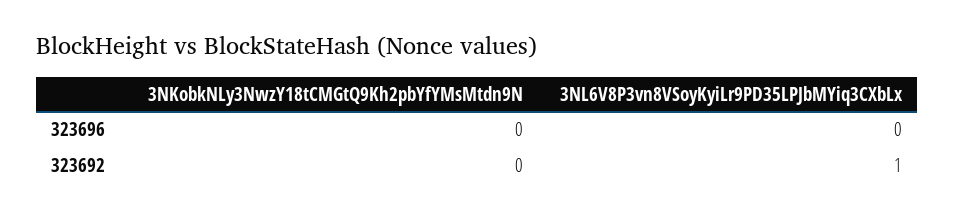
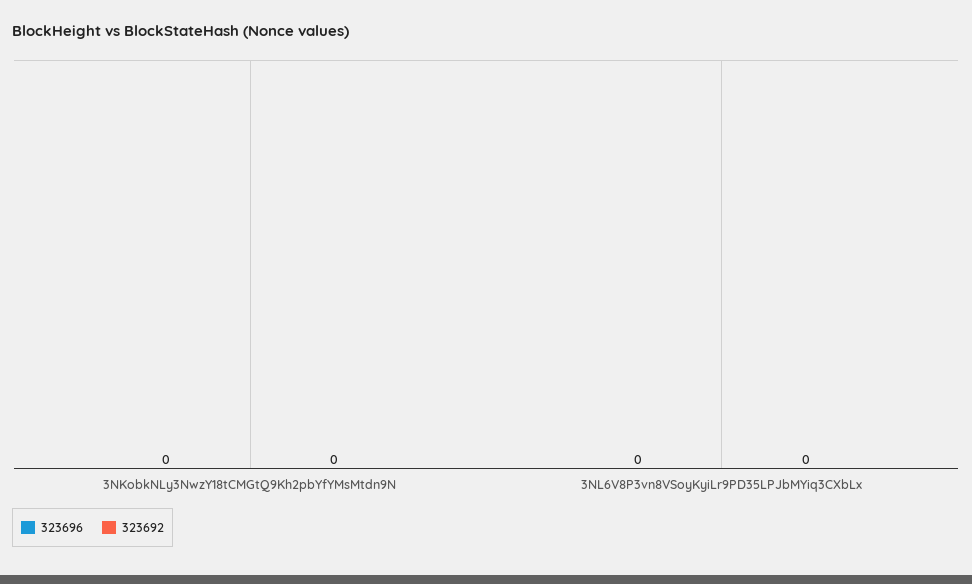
323692, 3NL6V8P3vn8VSoyKyiLr9PD35LPJbMYiq3CXbLx: 1 -> 0

